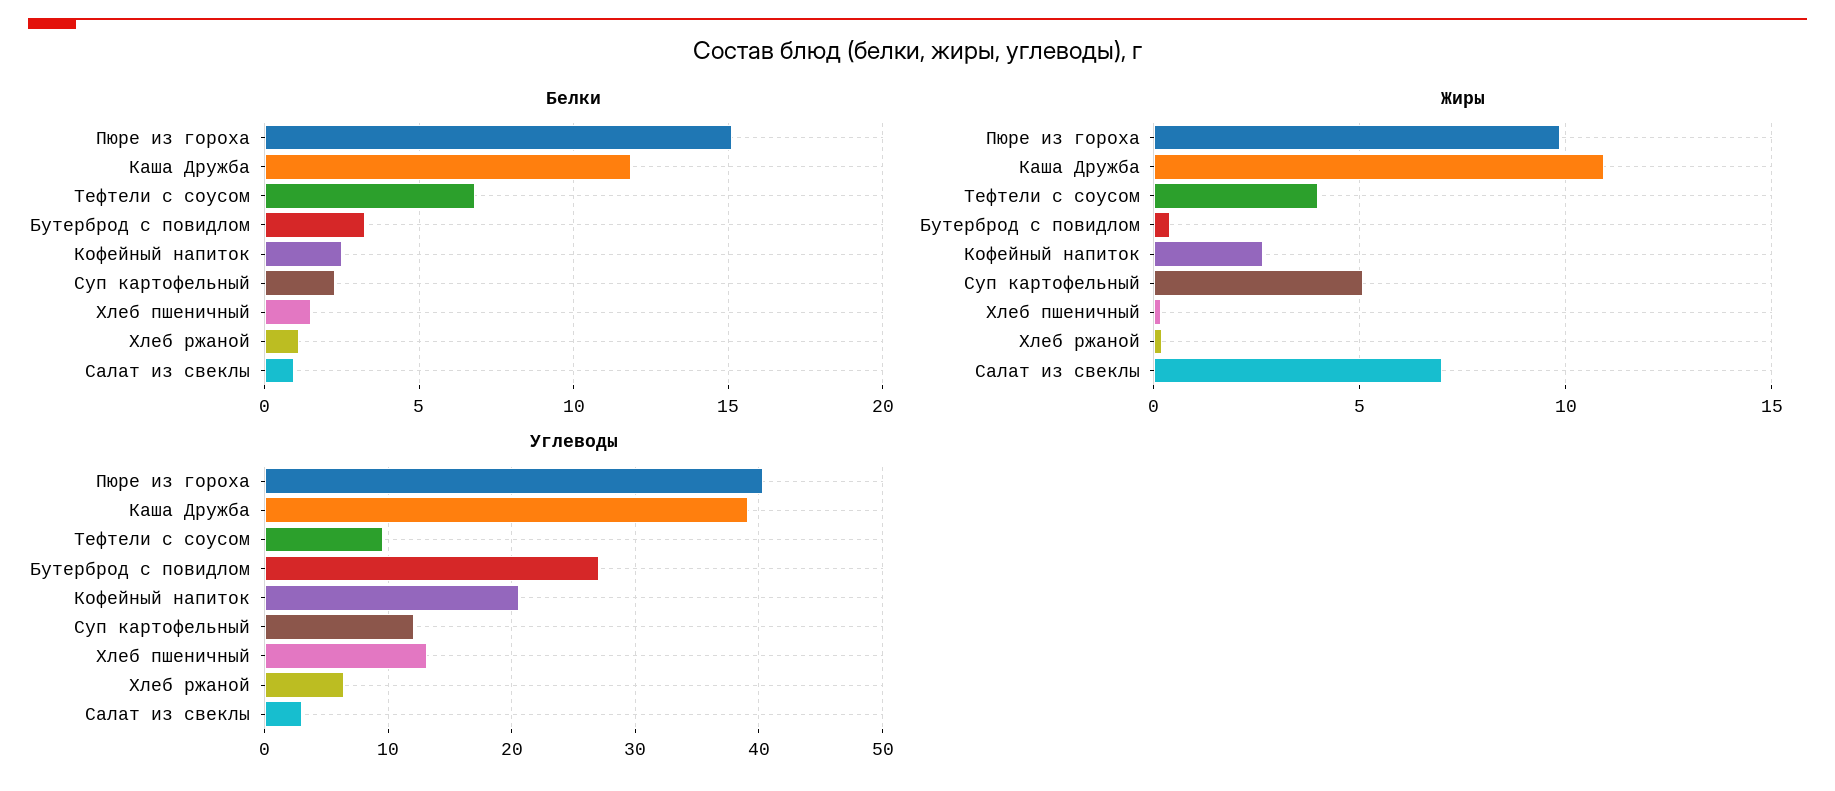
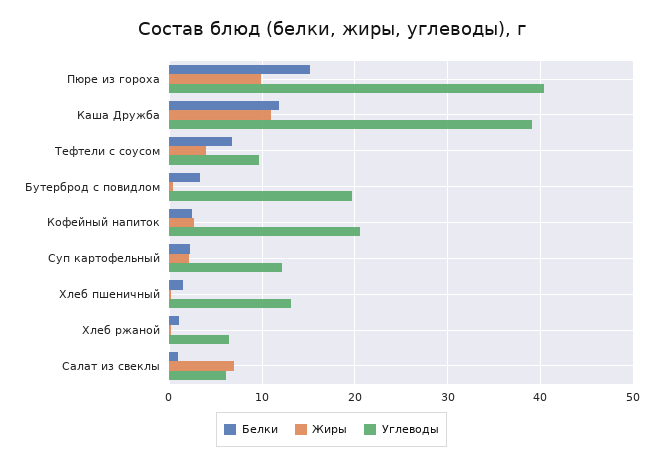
Жиры, Суп картофельный: 5 -> 2
Углеводы, Бутерброд с повидлом: 27 -> 20
Углеводы, Салат из свеклы: 3 -> 6

